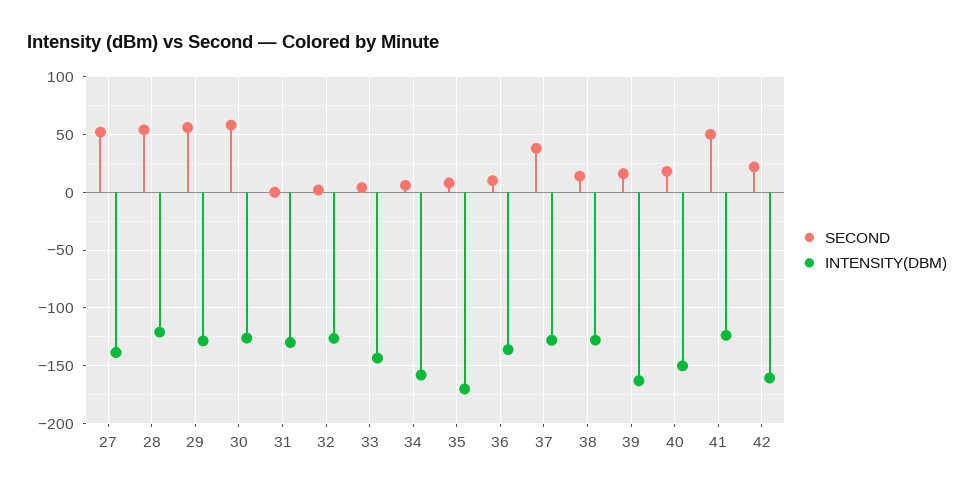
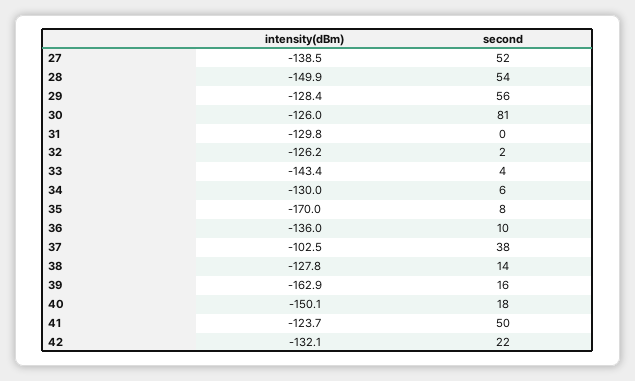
INTENSITY(DBM), 28: -120 -> -149.9
SECOND, 30: 60 -> 81
INTENSITY(DBM), 34: -160 -> -130
INTENSITY(DBM), 37: -130 -> -102.5
INTENSITY(DBM), 42: -160 -> -132.1

